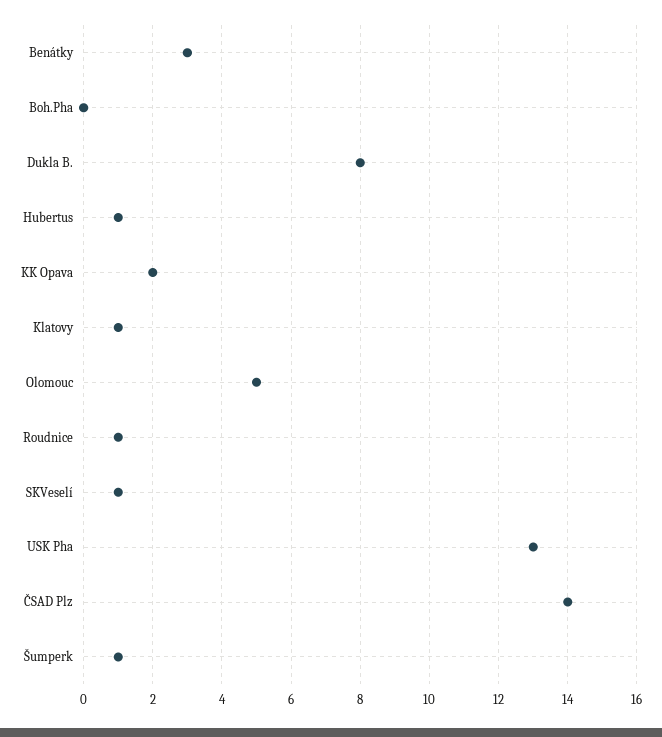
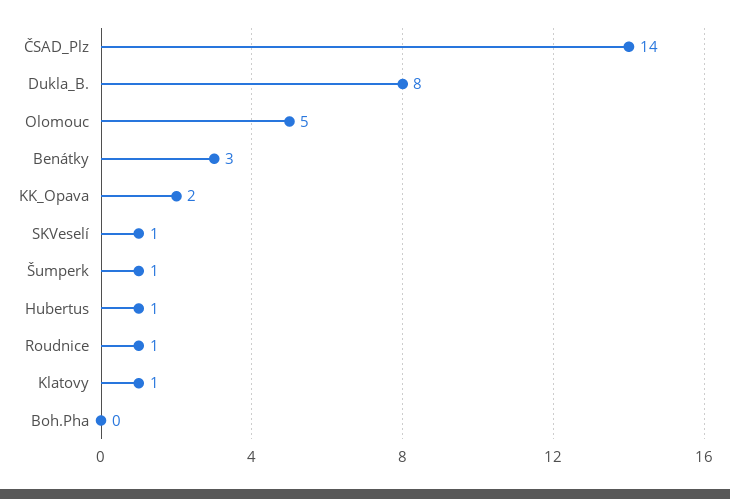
USK Pha: 13 -> none

